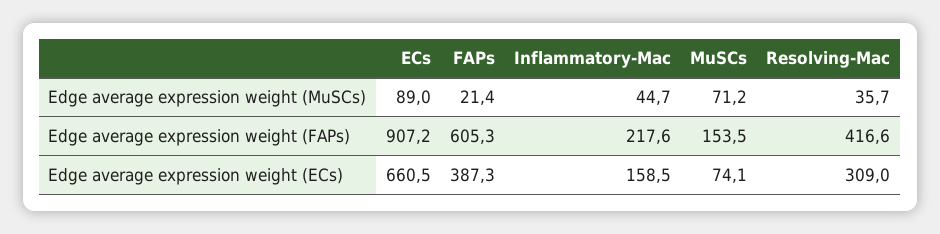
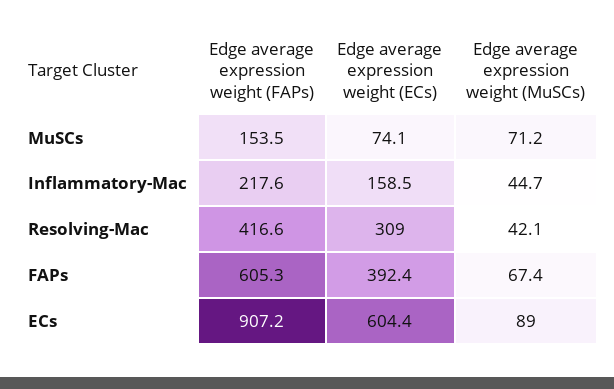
FAPs, Edge average expression weight (MuSCs): 21.4 -> 67.4
Resolving-Mac, Edge average expression weight (MuSCs): 35.7 -> 42.1
ECs, Edge average expression weight (ECs): 660.5 -> 604.4
FAPs, Edge average expression weight (ECs): 387.3 -> 392.4

